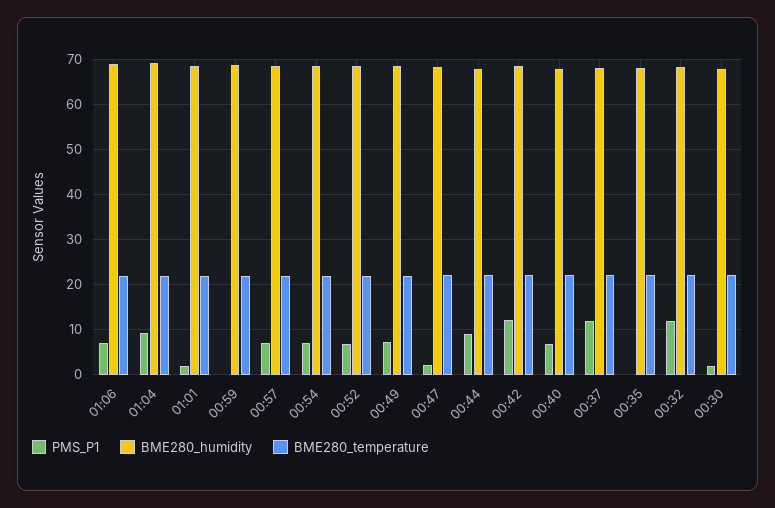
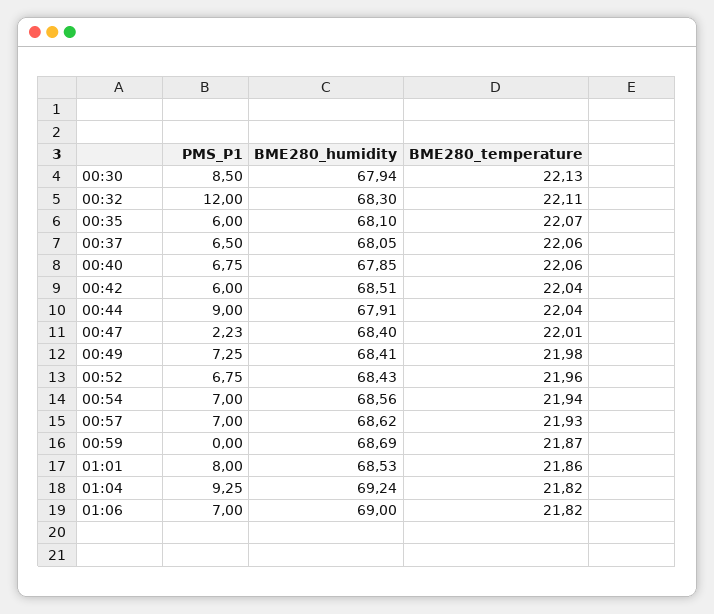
PMS_P1, 01:01: 2 -> 8
PMS_P1, 00:42: 12 -> 6
PMS_P1, 00:37: 12 -> 6.5
PMS_P1, 00:35: 0 -> 6
PMS_P1, 00:30: 2 -> 8.5

